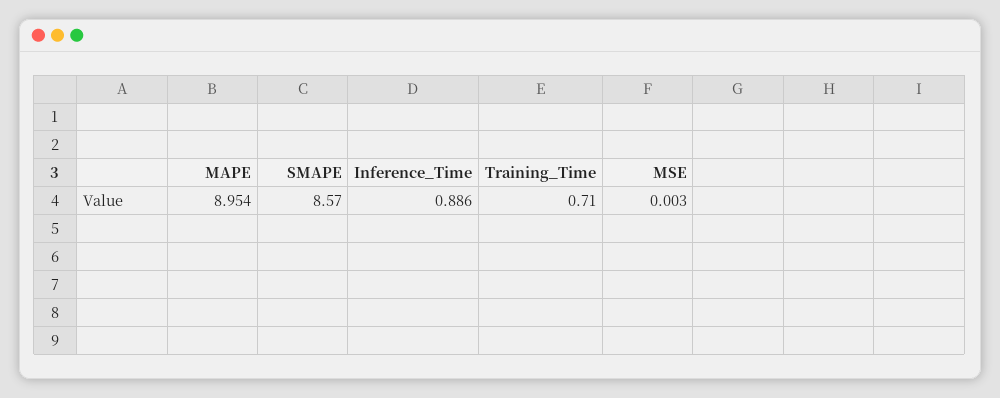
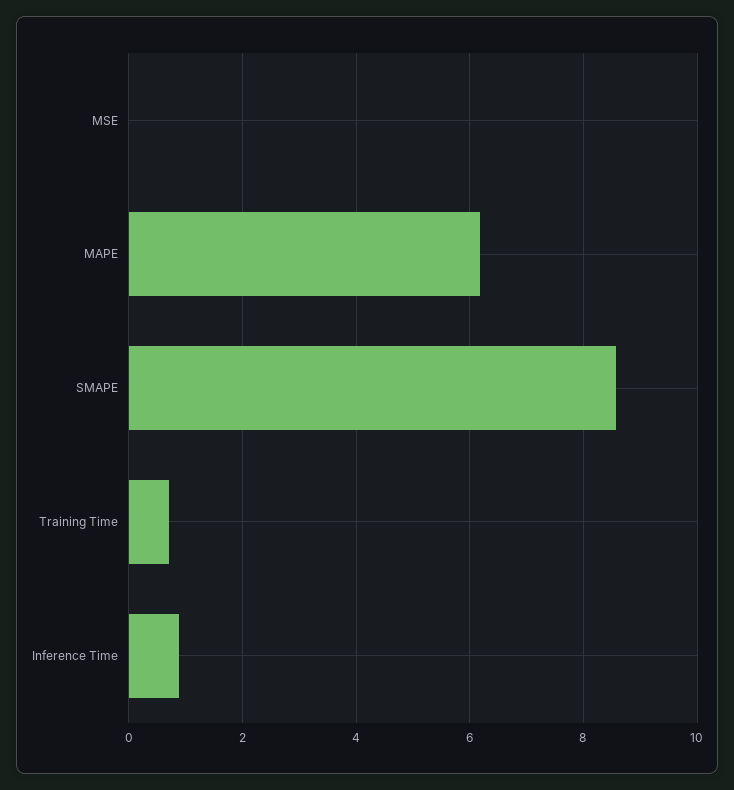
MAPE: 8.954 -> 6.2

